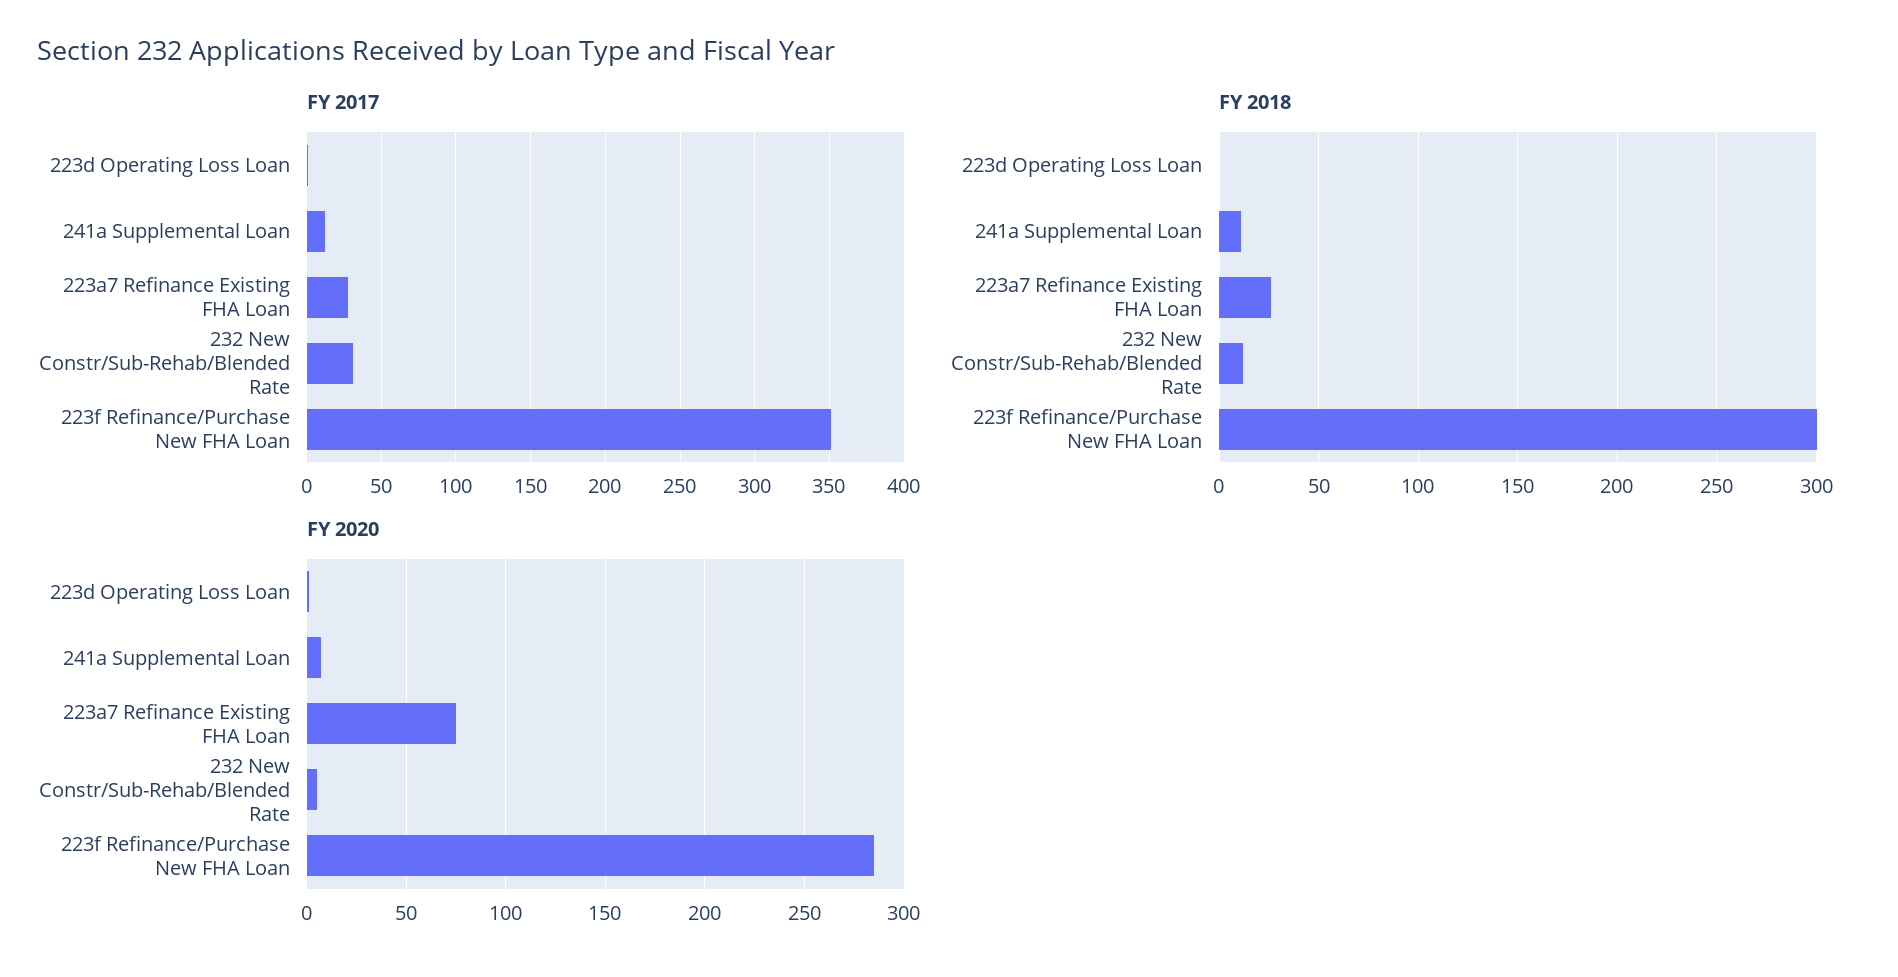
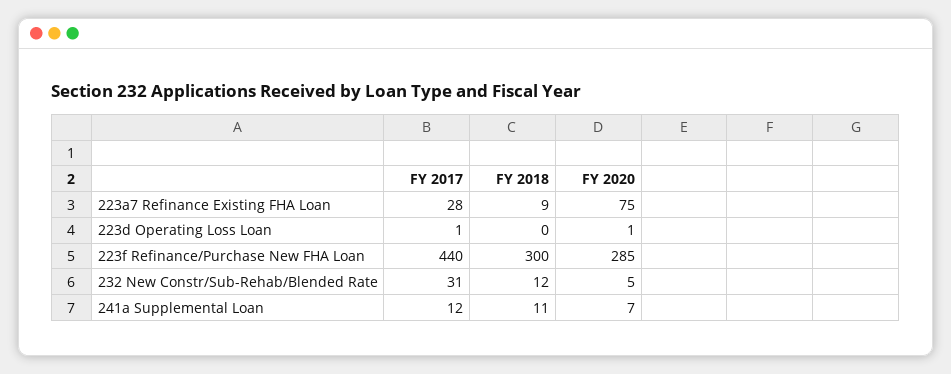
FY 2017, 223f Refinance/Purchase New FHA Loan: 350 -> 440
FY 2018, 223a7 Refinance Existing FHA Loan: 25 -> 9

